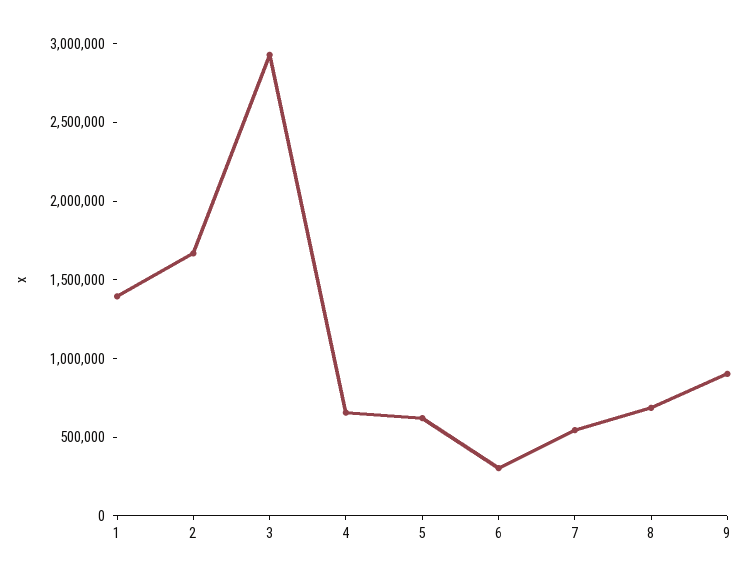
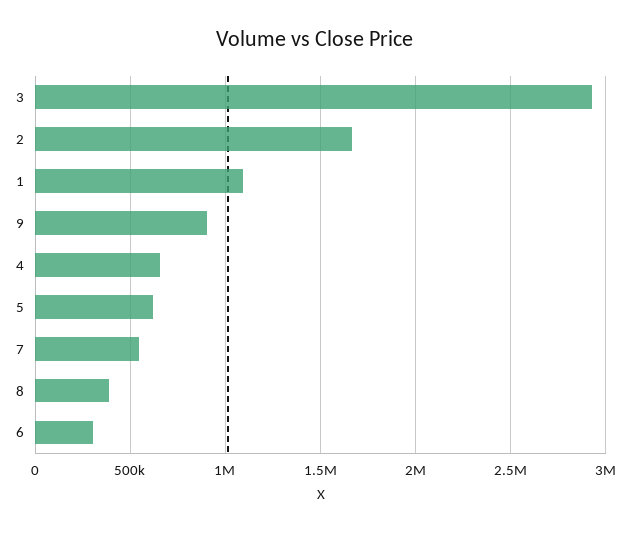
1: 1400000 -> 1100000
8: 700000 -> 400000

